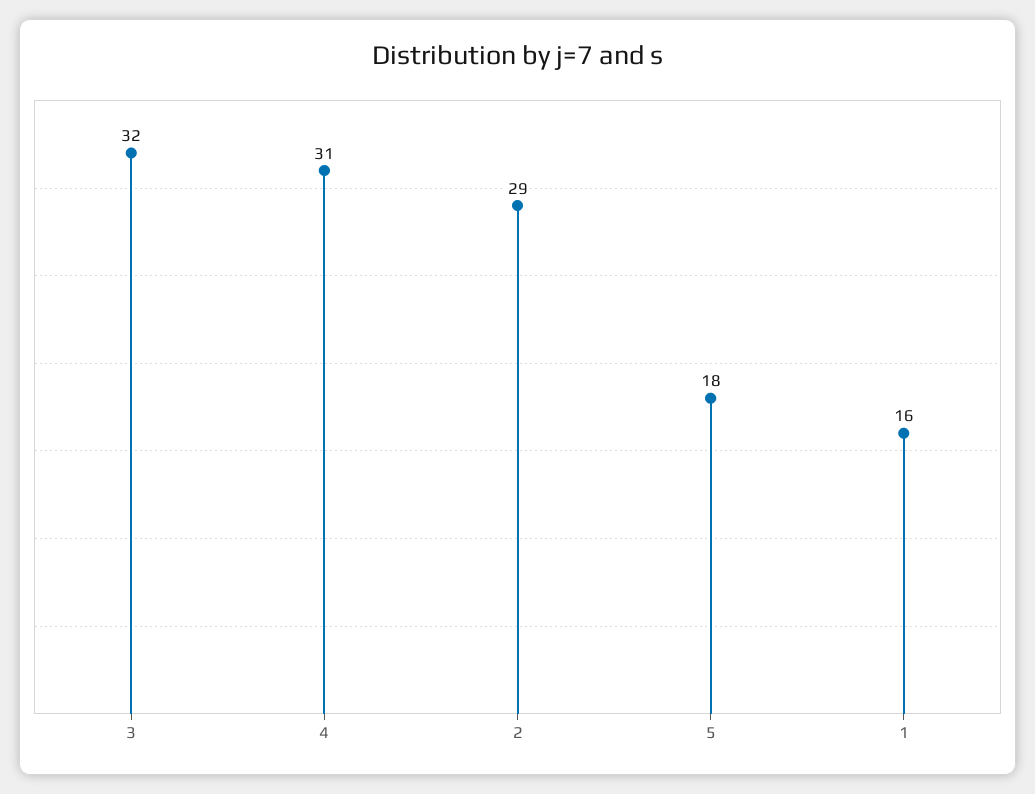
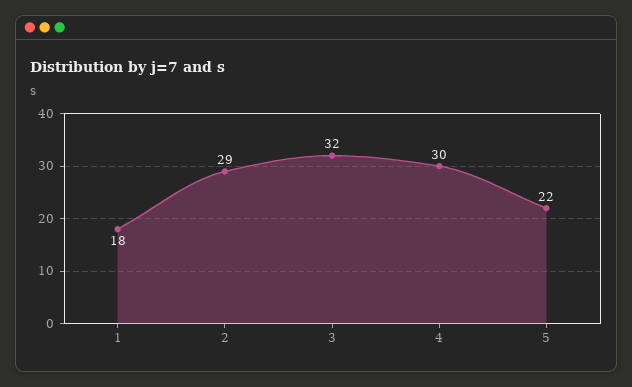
4: 31 -> 30
5: 18 -> 22
1: 16 -> 18

